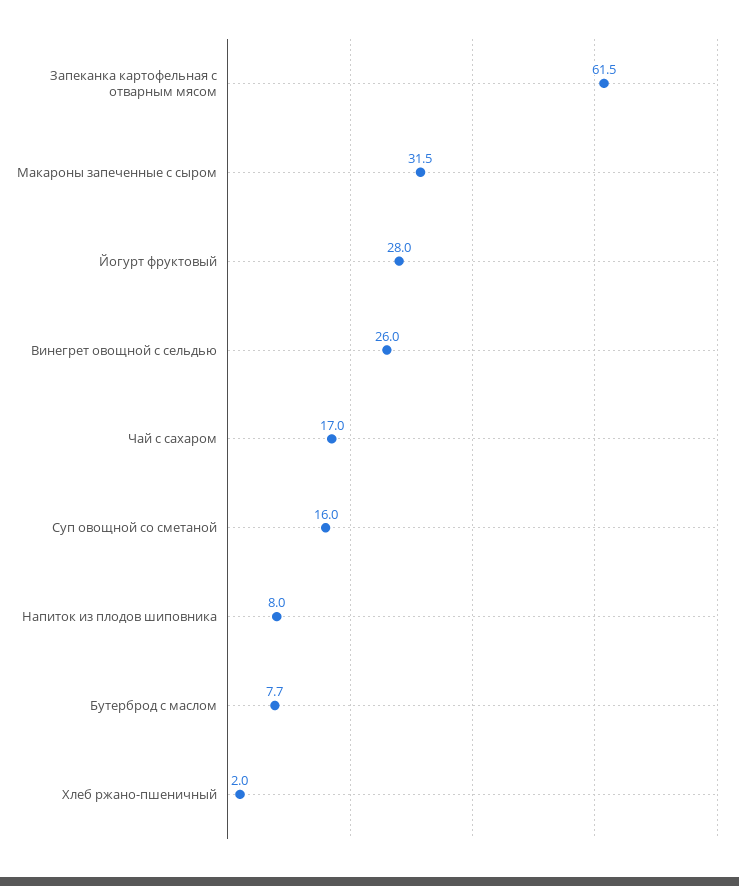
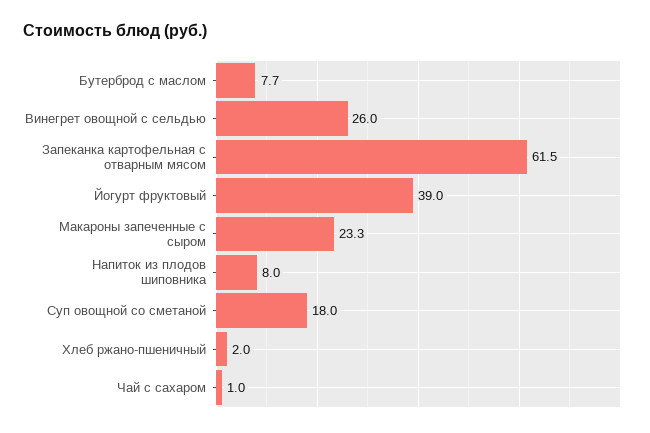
Макароны запеченные с сыром: 31.5 -> 23.3
Йогурт фруктовый: 28 -> 39
Чай с сахаром: 17 -> 1
Суп овощной со сметаной: 16 -> 18

